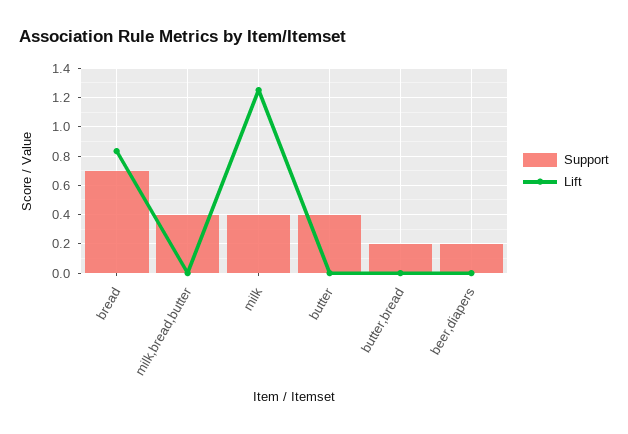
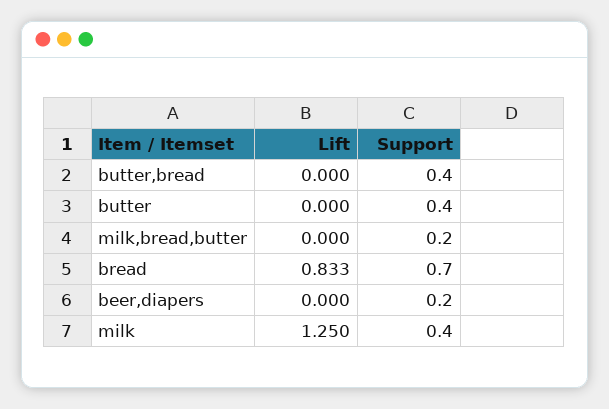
Support, milk,bread,butter: 0.4 -> 0.2
Support, butter,bread: 0.2 -> 0.4

